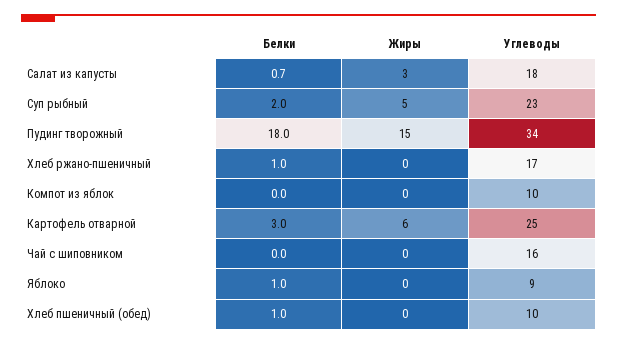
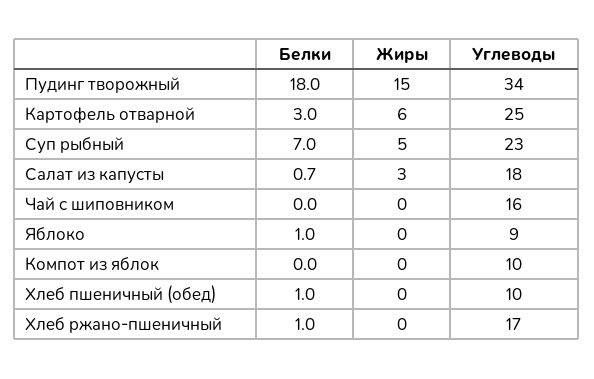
Белки, Суп рыбный: 2 -> 7

